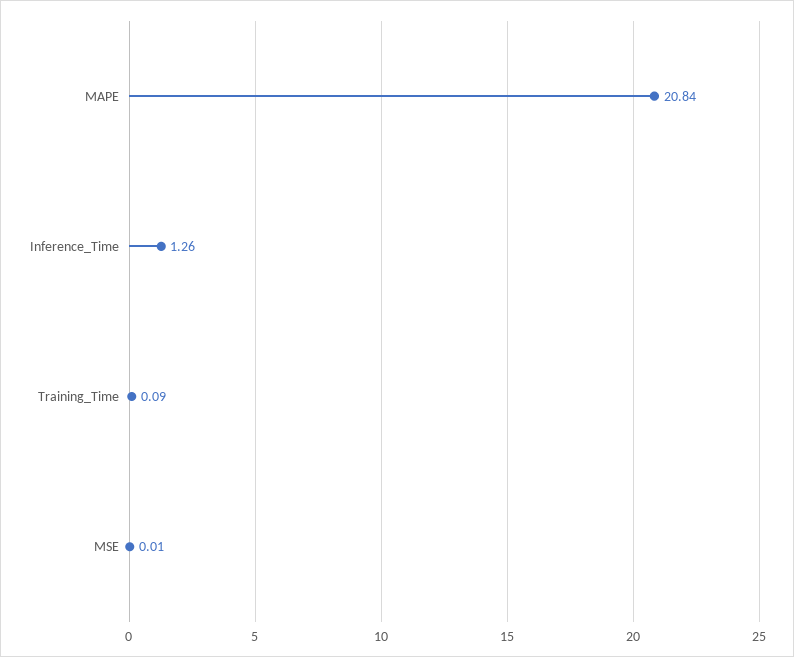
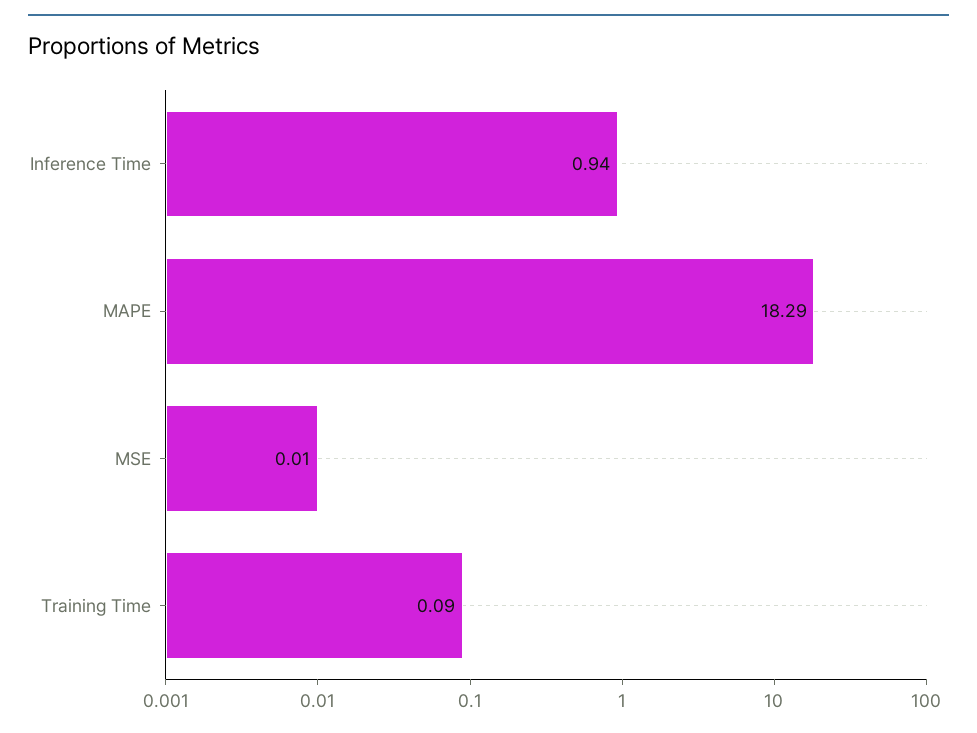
MAPE: 20.84 -> 18.29
Inference_Time: 1.26 -> 0.94

